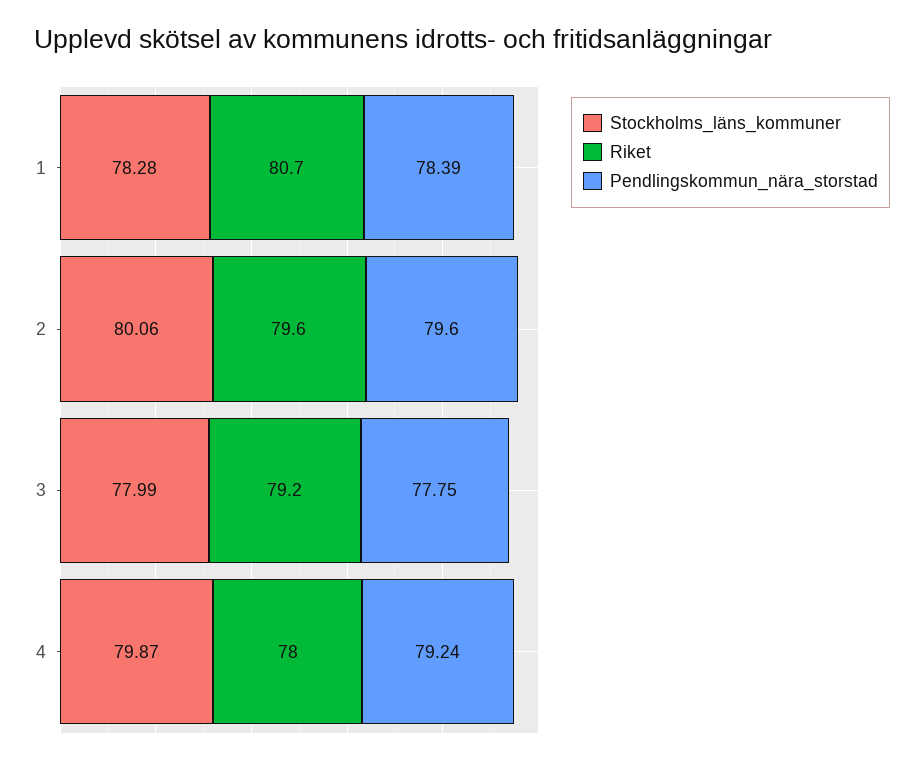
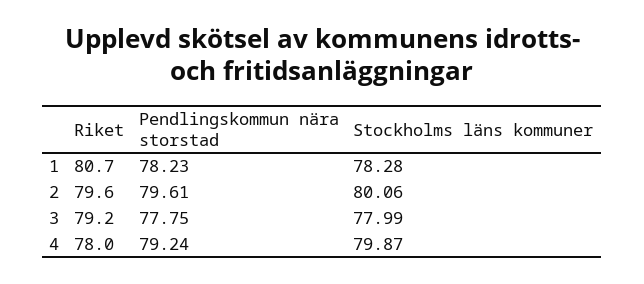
Pendlingskommun_nära_storstad, 1: 78.39 -> 78.23
Pendlingskommun_nära_storstad, 2: 79.6 -> 79.61

